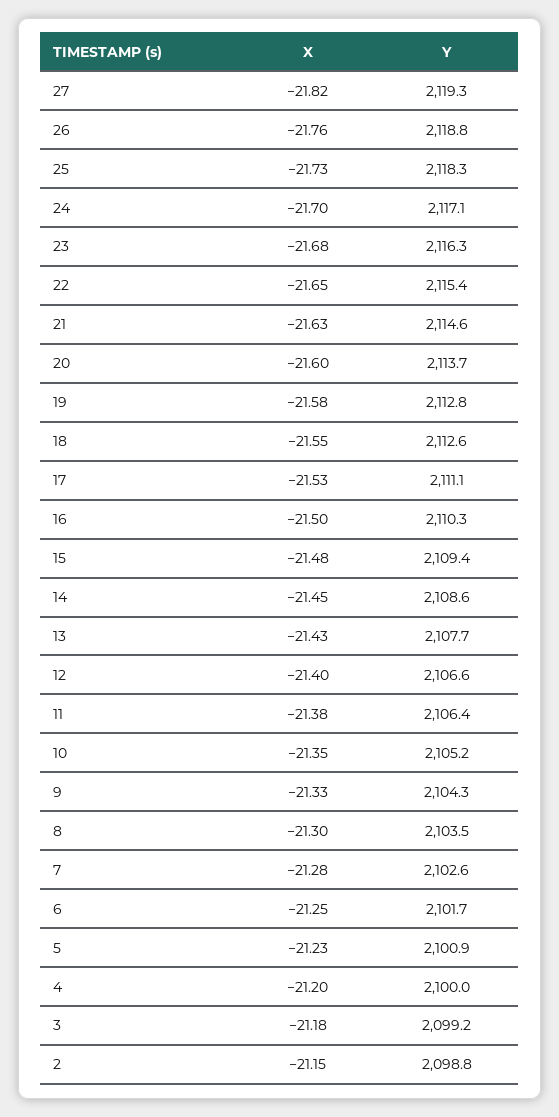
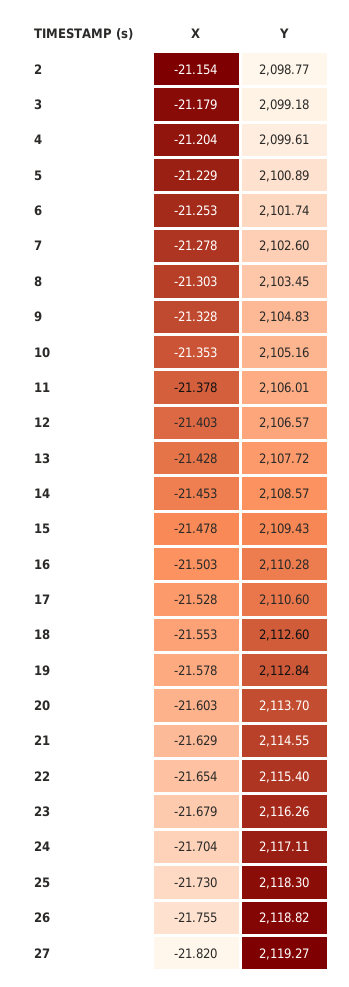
Y, 17: 2111.1 -> 2110.6
Y, 11: 2106.4 -> 2106.01
Y, 9: 2104.3 -> 2104.83
Y, 4: 2100 -> 2099.61

